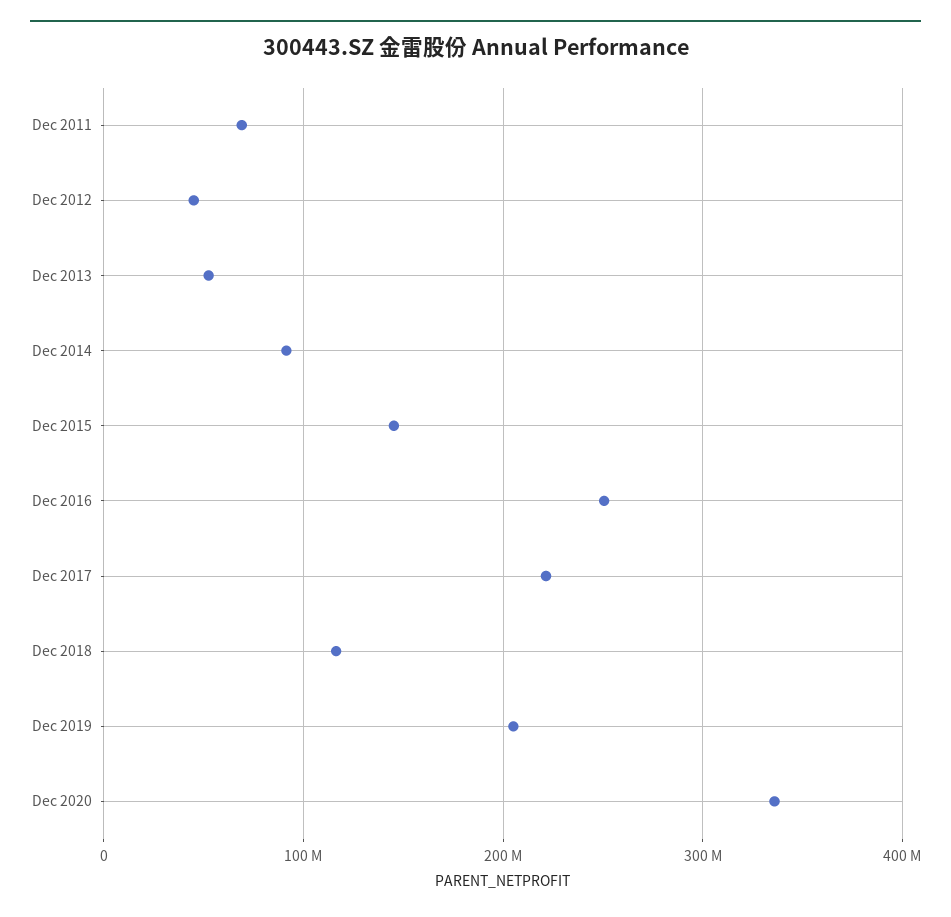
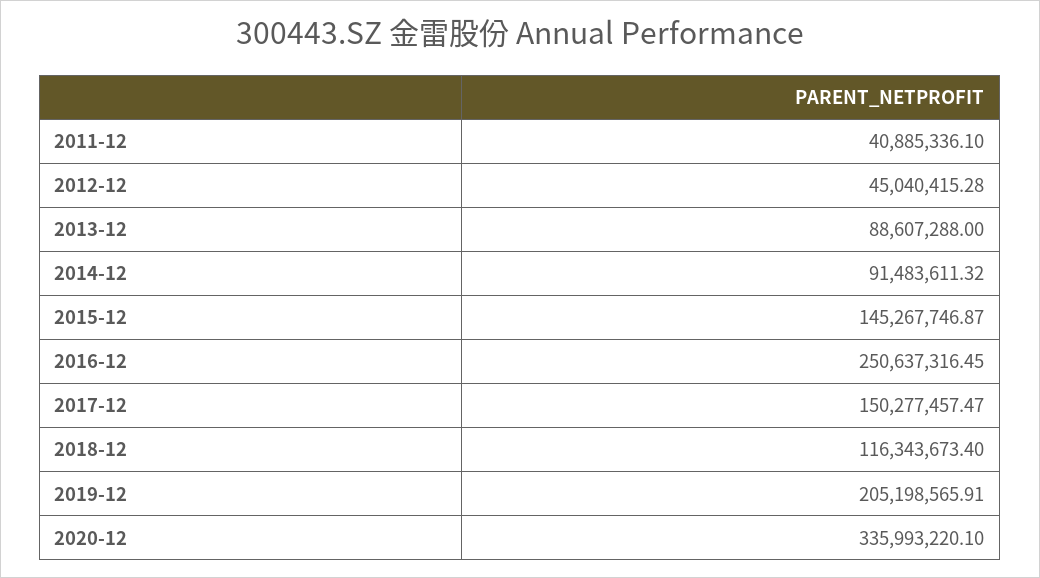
Dec 2011: 70000000 -> 40885336.1
Dec 2013: 50000000 -> 88607288
Dec 2017: 220000000 -> 150277457.47

